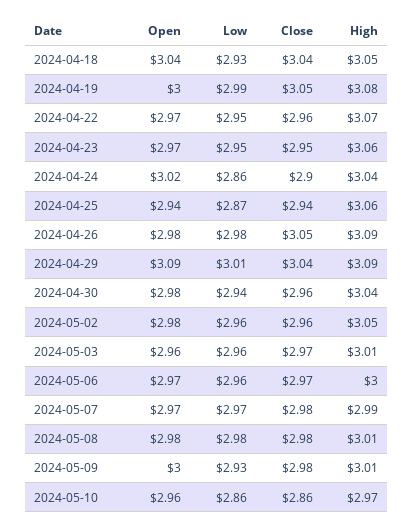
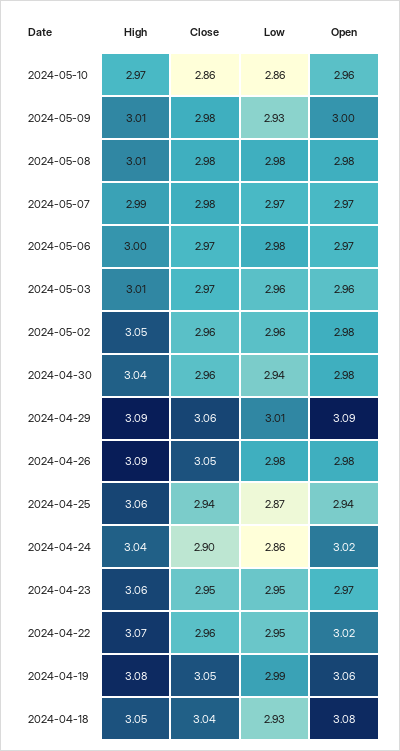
Open, 2024-04-18: 3.04 -> 3.08
Open, 2024-04-19: 3 -> 3.06
Open, 2024-04-22: 2.97 -> 3.02
Close, 2024-04-29: 3.04 -> 3.06
Low, 2024-05-06: 2.96 -> 2.98

